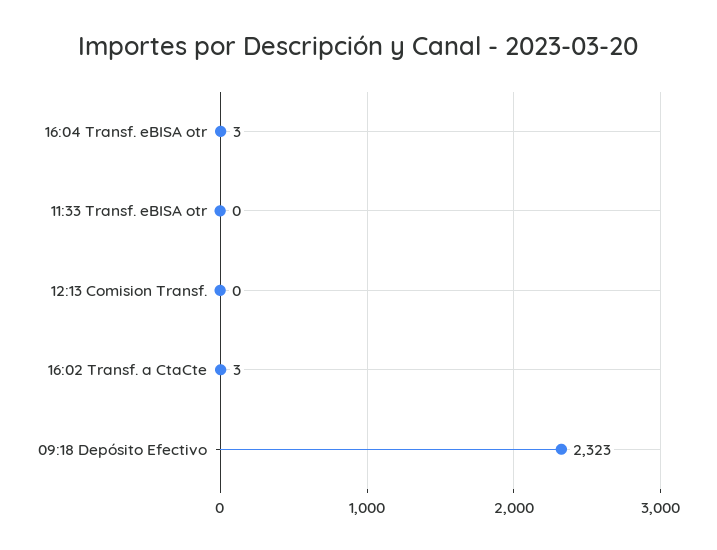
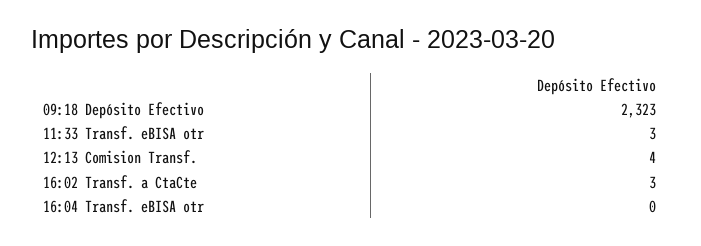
16:04 Transf. eBISA otr: 3 -> 0
11:33 Transf. eBISA otr: 0 -> 3
12:13 Comision Transf.: 0 -> 4

